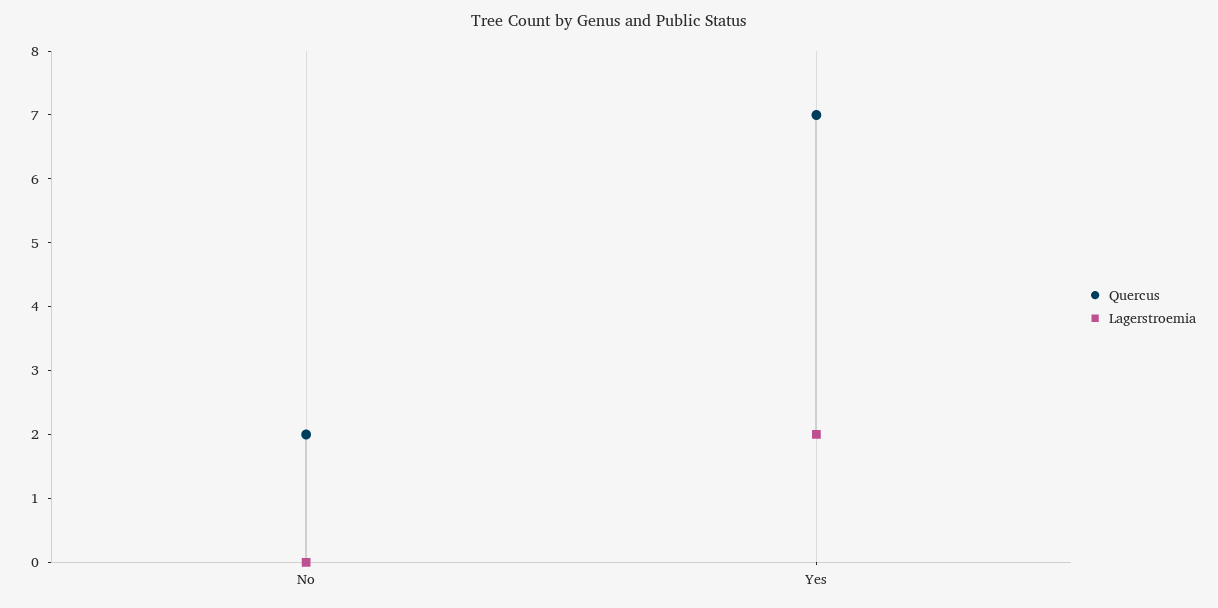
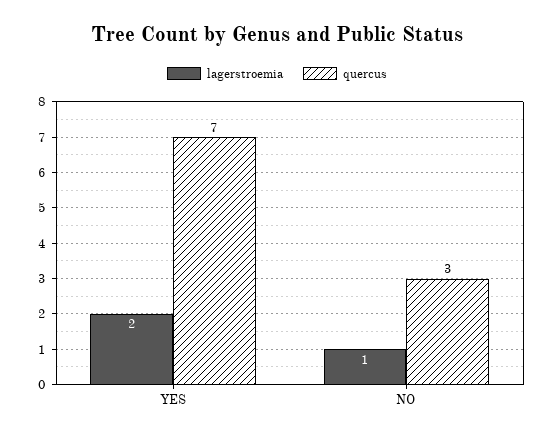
Quercus, No: 2 -> 3
Lagerstroemia, No: 0 -> 1

